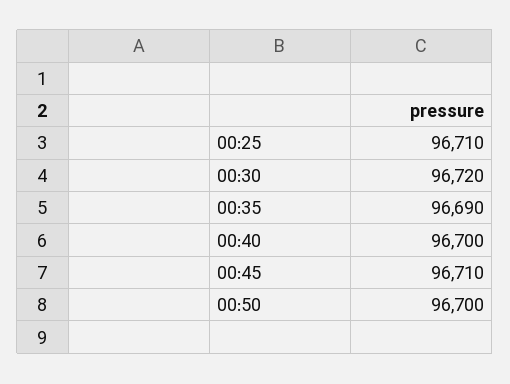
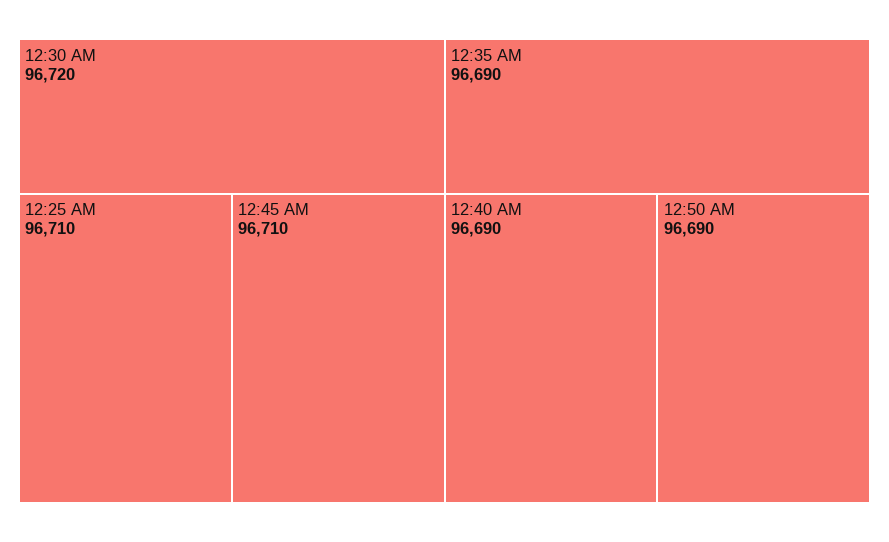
00:40: 96700 -> 96690
00:50: 96700 -> 96690

